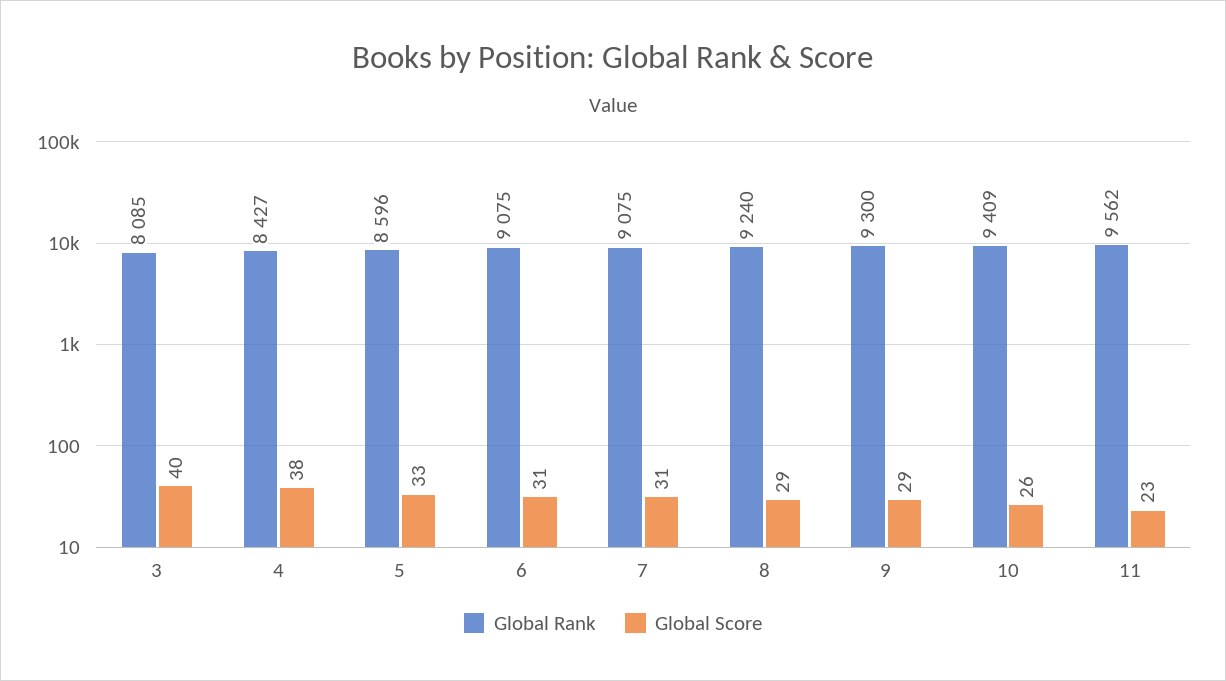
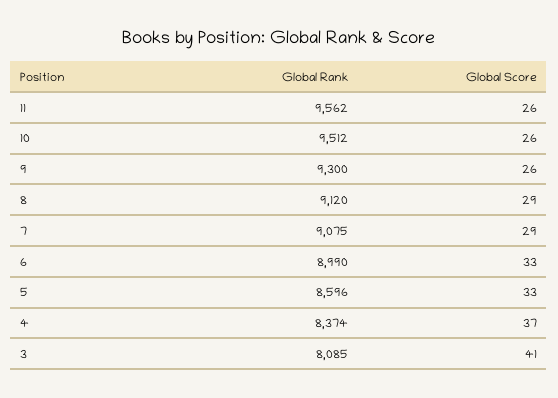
Global Score, 3: 40 -> 41
Global Rank, 4: 8427 -> 8374
Global Score, 4: 38 -> 37
Global Rank, 6: 9075 -> 8990
Global Score, 6: 31 -> 33
Global Score, 7: 31 -> 29
Global Rank, 8: 9240 -> 9120
Global Score, 9: 29 -> 26
Global Rank, 10: 9409 -> 9512
Global Score, 11: 23 -> 26

